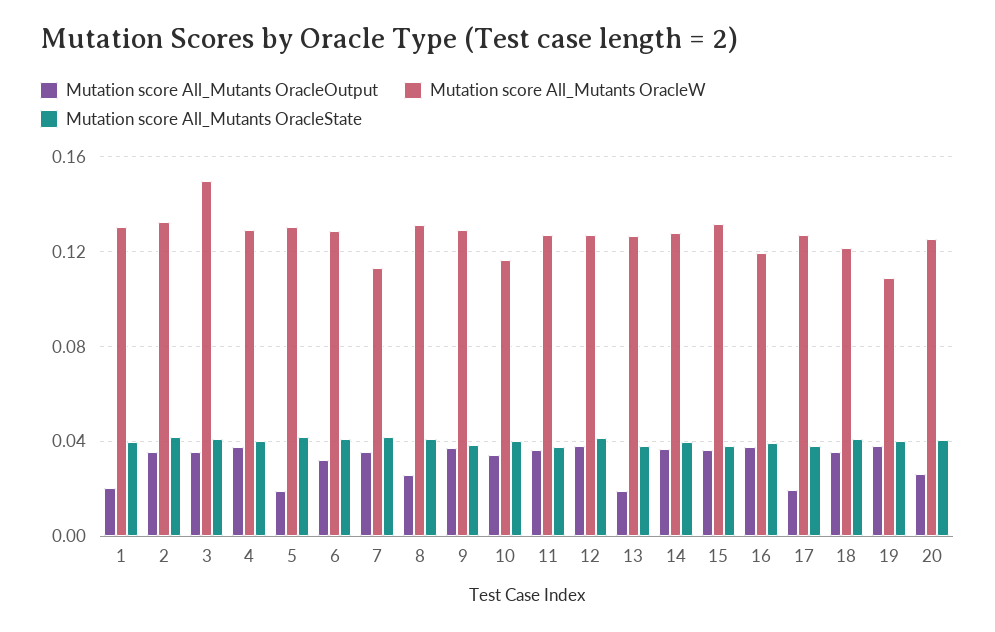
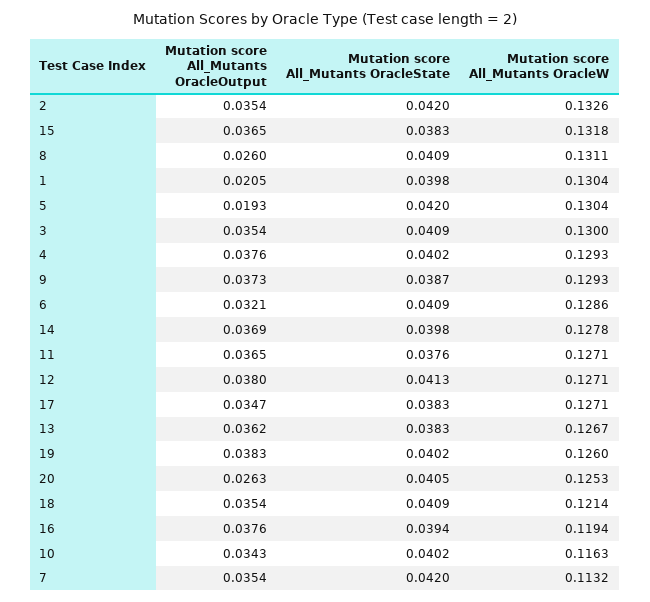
Mutation score All_Mutants OracleW, 3: 0.15 -> 0.13
Mutation score All_Mutants OracleOutput, 13: 0.02 -> 0.0362
Mutation score All_Mutants OracleOutput, 17: 0.02 -> 0.0347
Mutation score All_Mutants OracleW, 19: 0.11 -> 0.126

